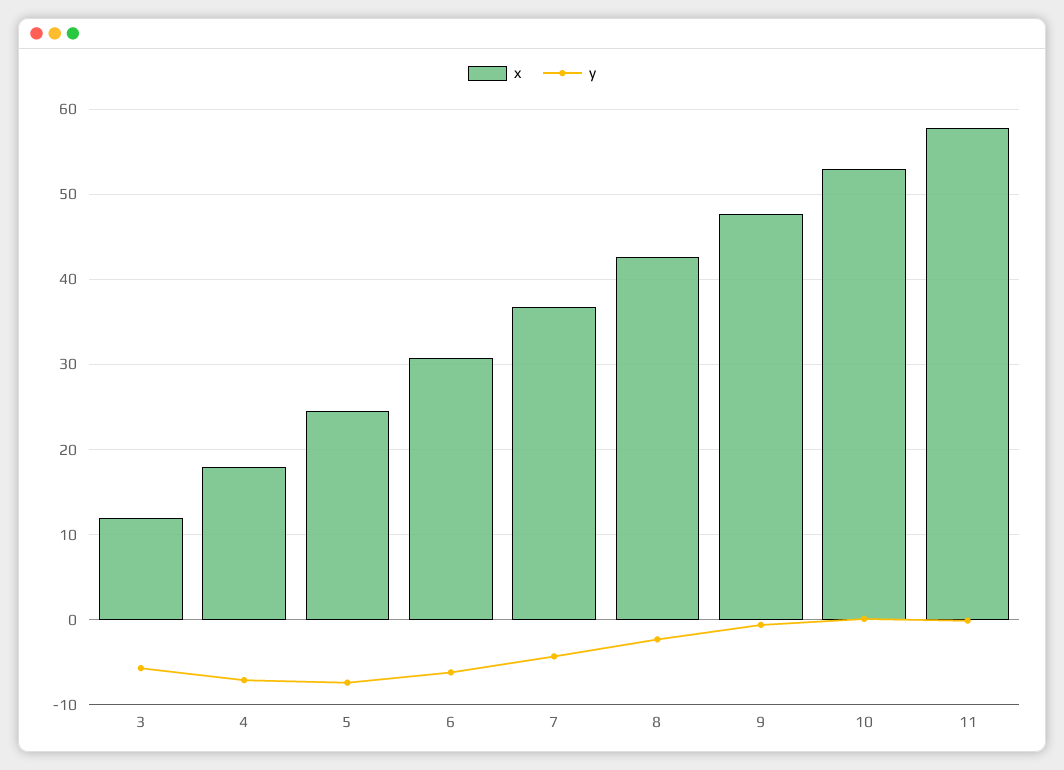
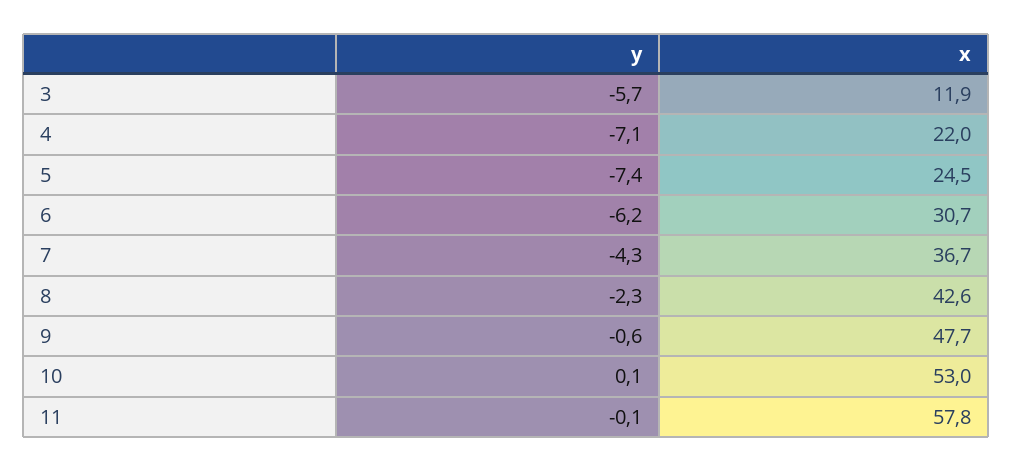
x, 4: 18 -> 22

